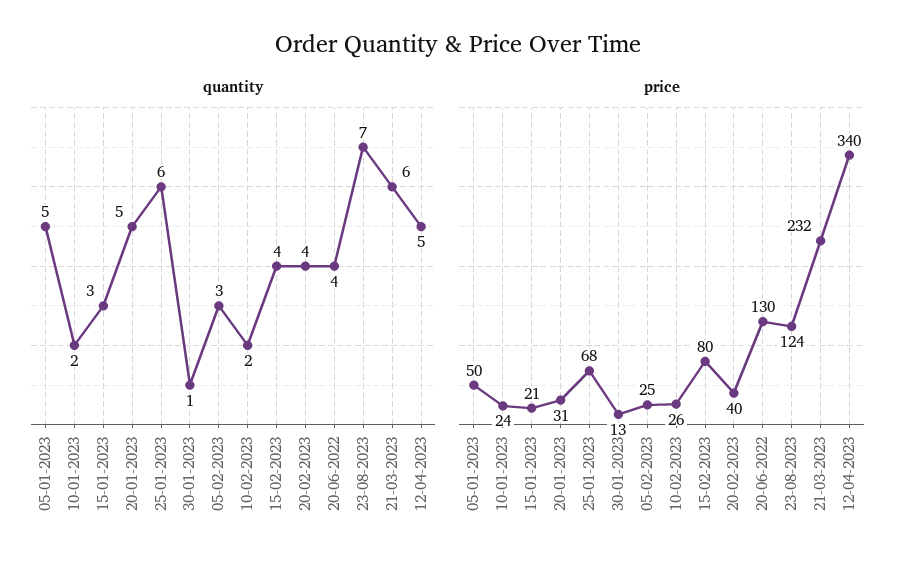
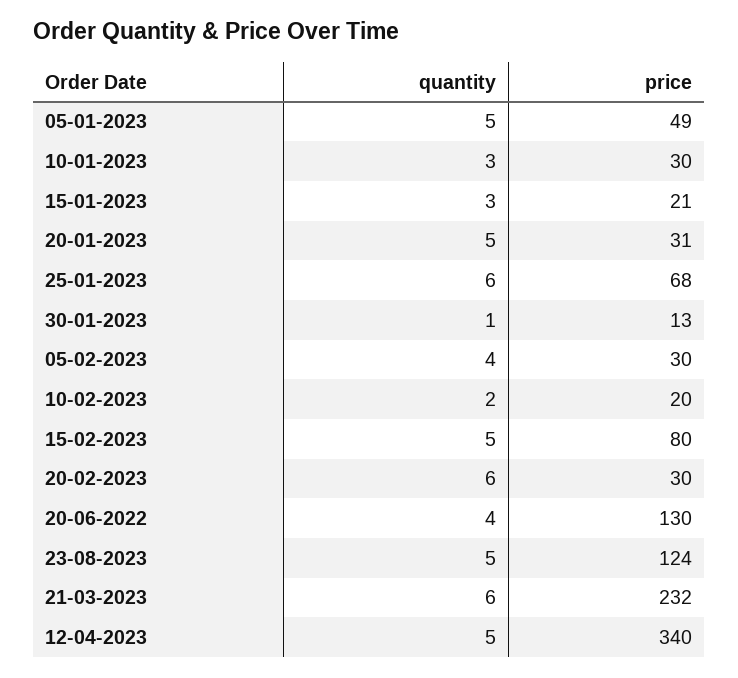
quantity, 10-01-2023: 2 -> 3
quantity, 05-02-2023: 3 -> 4
quantity, 15-02-2023: 4 -> 5
quantity, 20-02-2023: 4 -> 6
quantity, 23-08-2023: 7 -> 5
price, 05-01-2023: 50 -> 49
price, 10-01-2023: 24 -> 30
price, 05-02-2023: 25 -> 30
price, 10-02-2023: 26 -> 20
price, 20-02-2023: 40 -> 30

